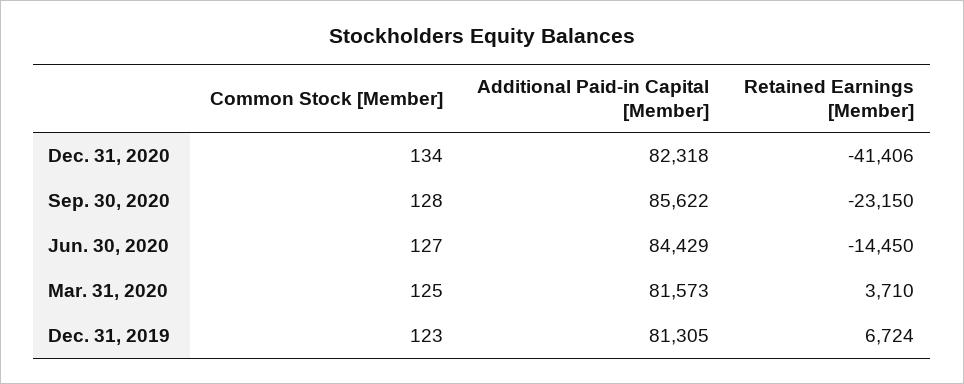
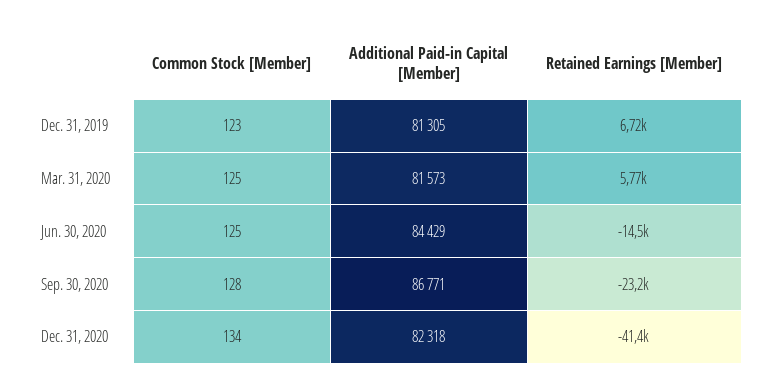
Additional Paid-in Capital [Member], Sep. 30, 2020: 85622 -> 86771
Common Stock [Member], Jun. 30, 2020: 127 -> 125
Retained Earnings [Member], Mar. 31, 2020: 3710 -> 5770

